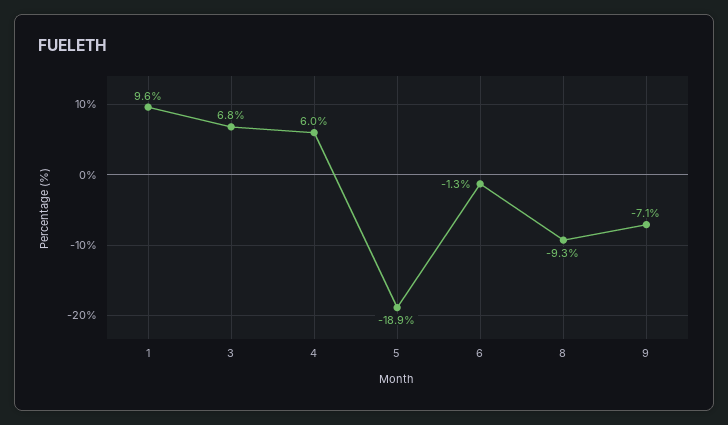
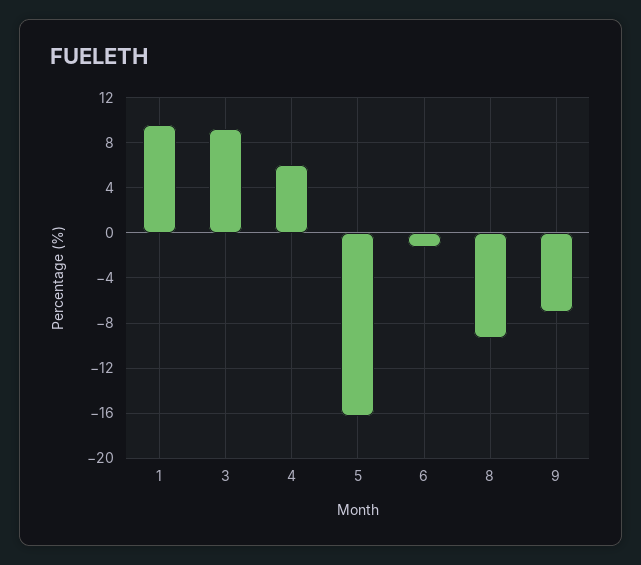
3: 6.8 -> 9
5: -18.9 -> -16

